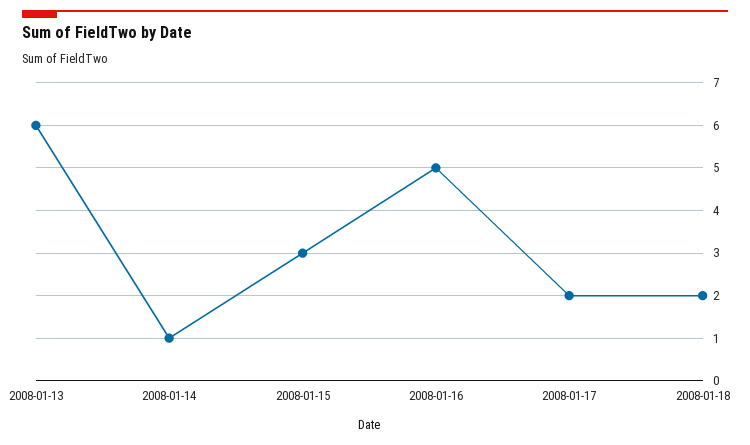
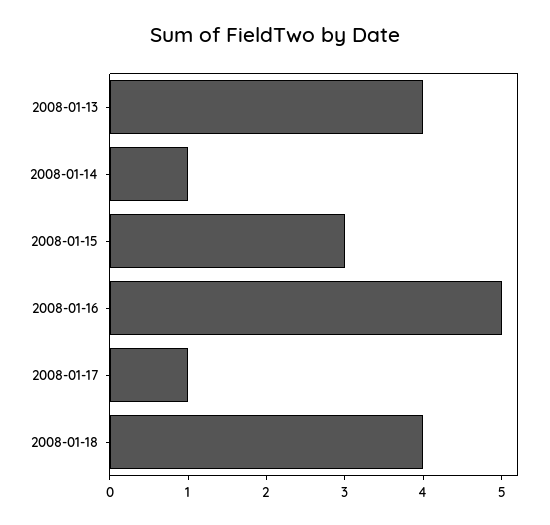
2008-01-13: 6 -> 4
2008-01-17: 2 -> 1
2008-01-18: 2 -> 4

